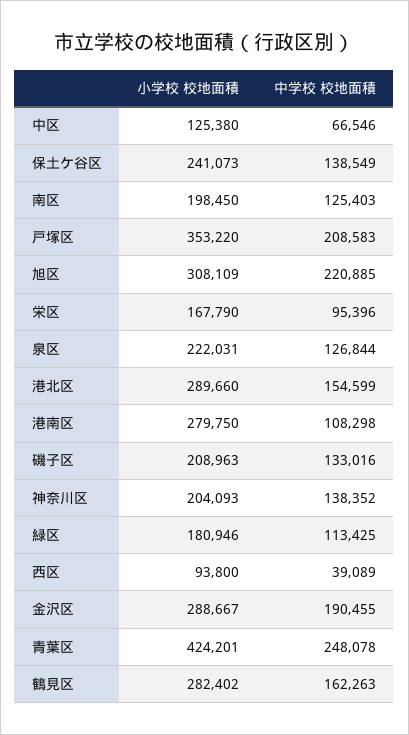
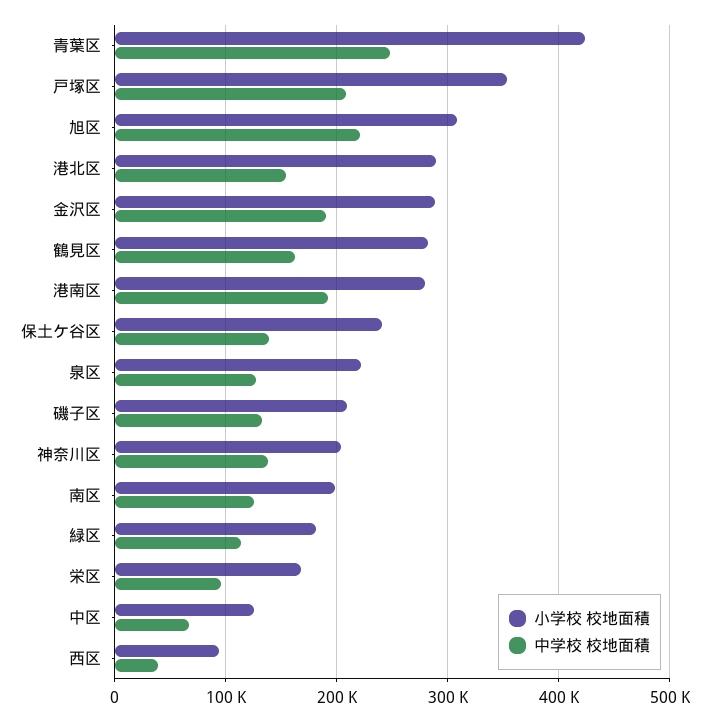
中学校 校地面積, 港南区: 108298 -> 190000

